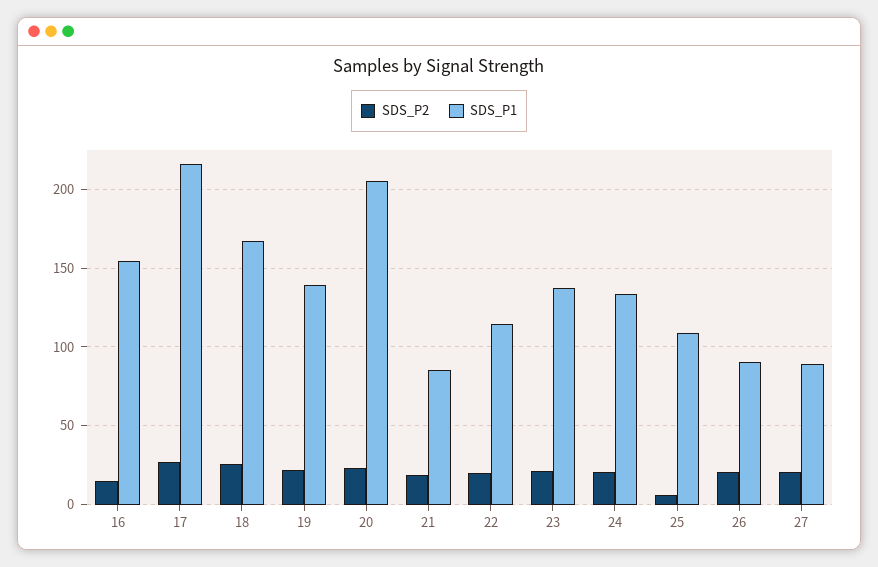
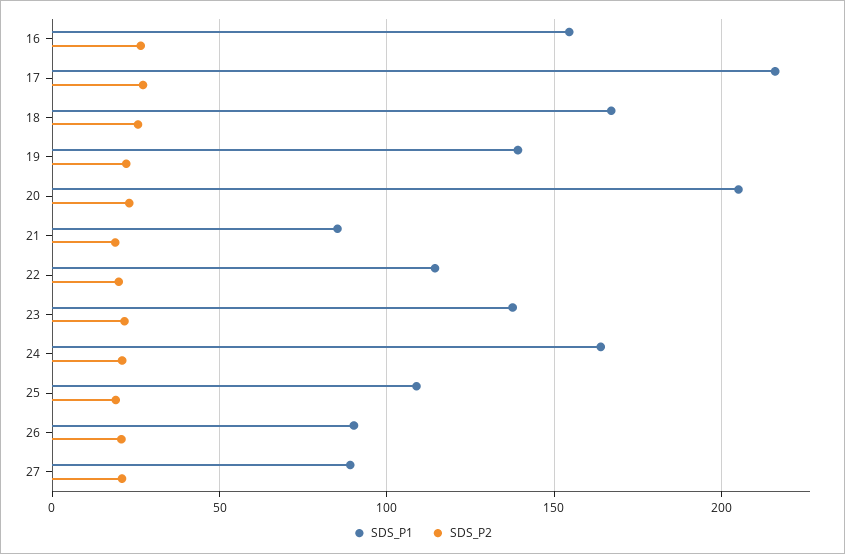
SDS_P2, 16: 15 -> 25
SDS_P1, 24: 135 -> 165
SDS_P2, 25: 5 -> 20

